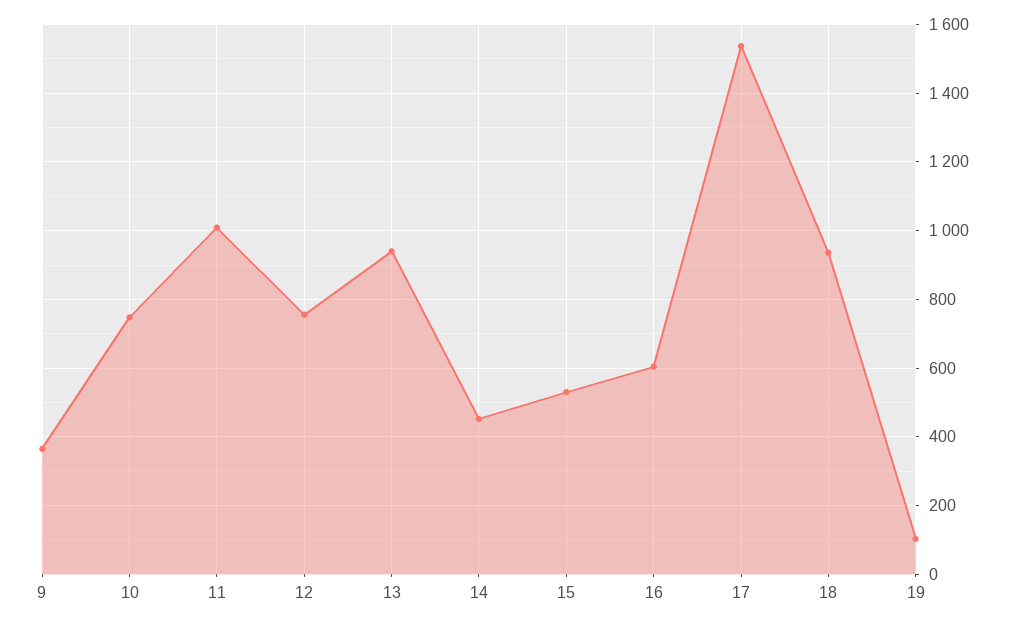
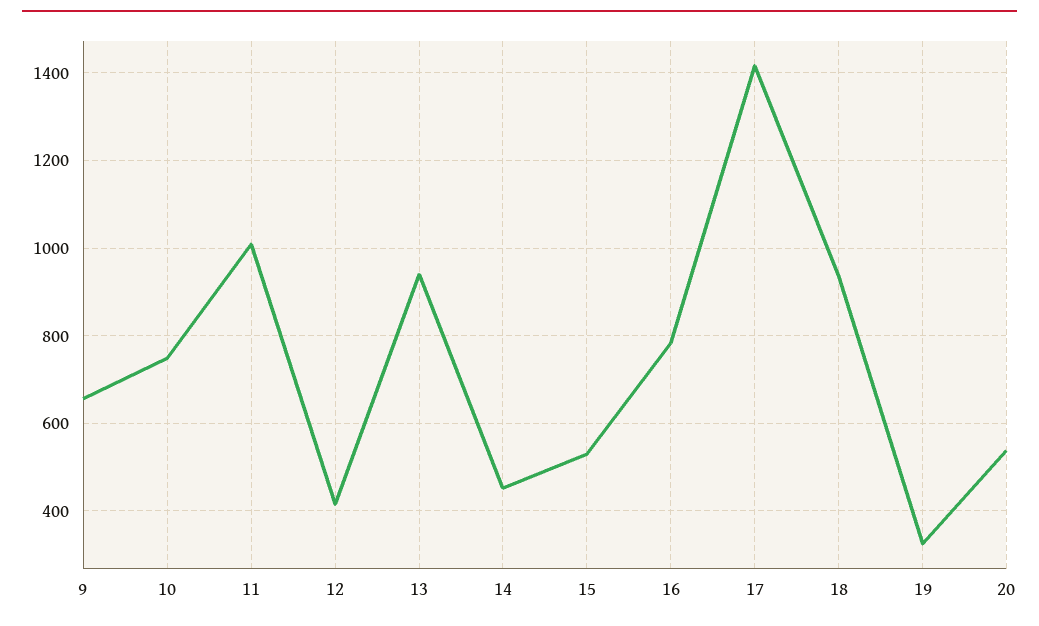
9: 360 -> 660
12: 760 -> 420
16: 600 -> 780
17: 1540 -> 1420
19: 100 -> 320
20: none -> 540

